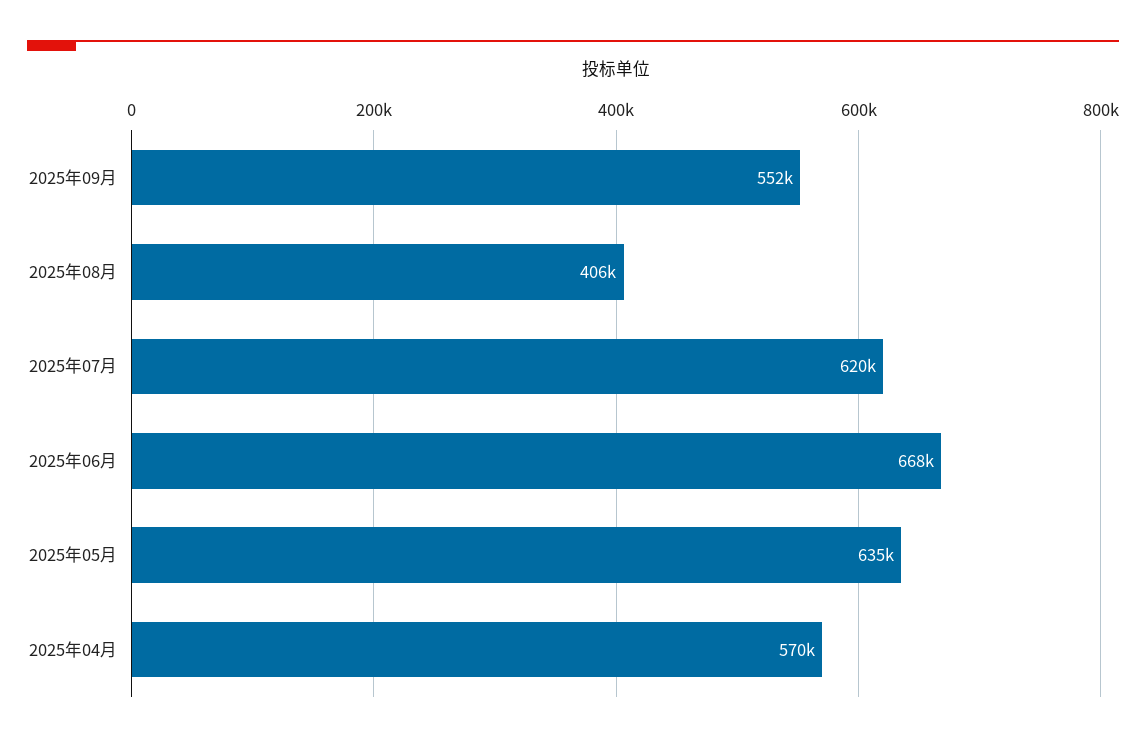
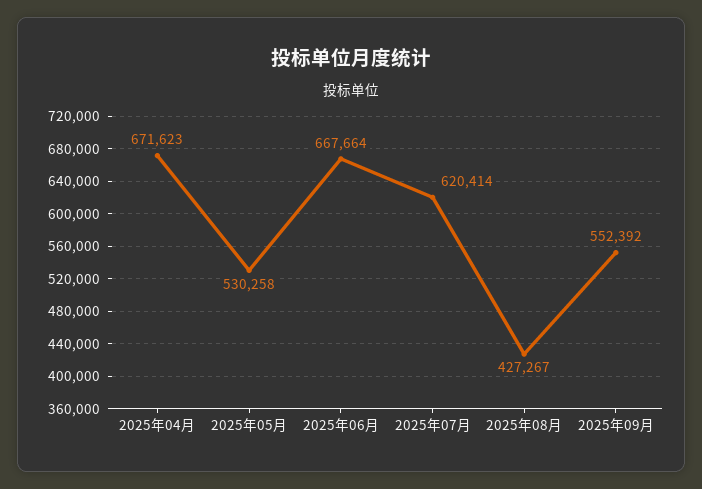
2025年08月: 406000 -> 427267
2025年05月: 635000 -> 530258
2025年04月: 570000 -> 671623

